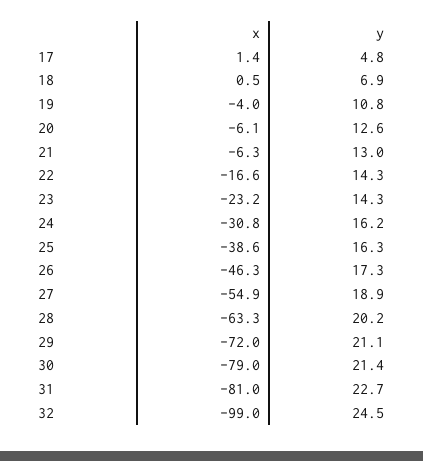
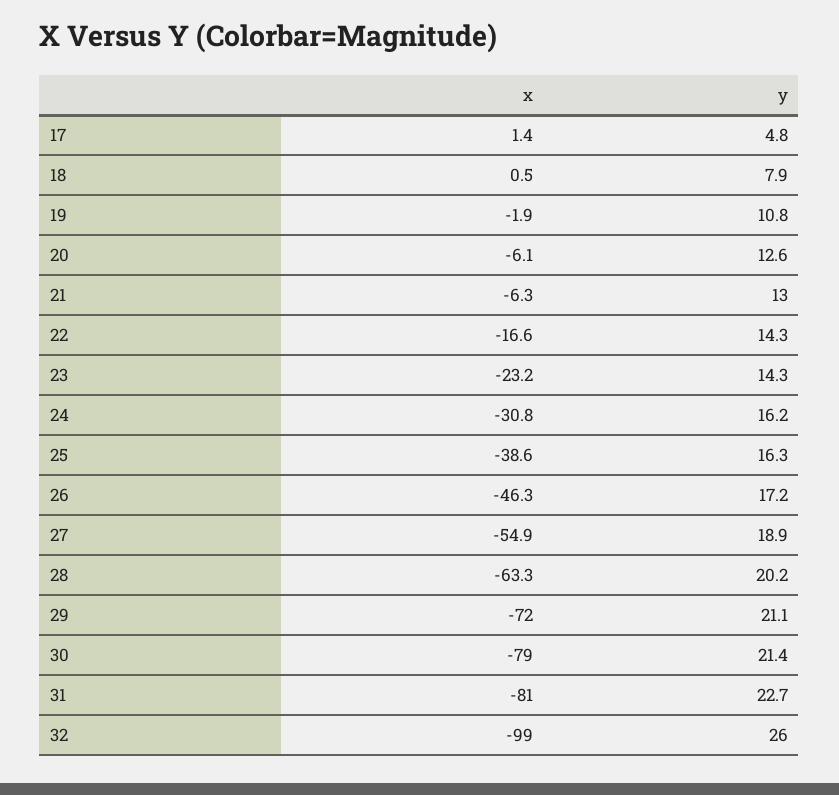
y, 18: 6.9 -> 7.9
x, 19: -4 -> -1.9
y, 26: 17.3 -> 17.2
y, 32: 24.5 -> 26

